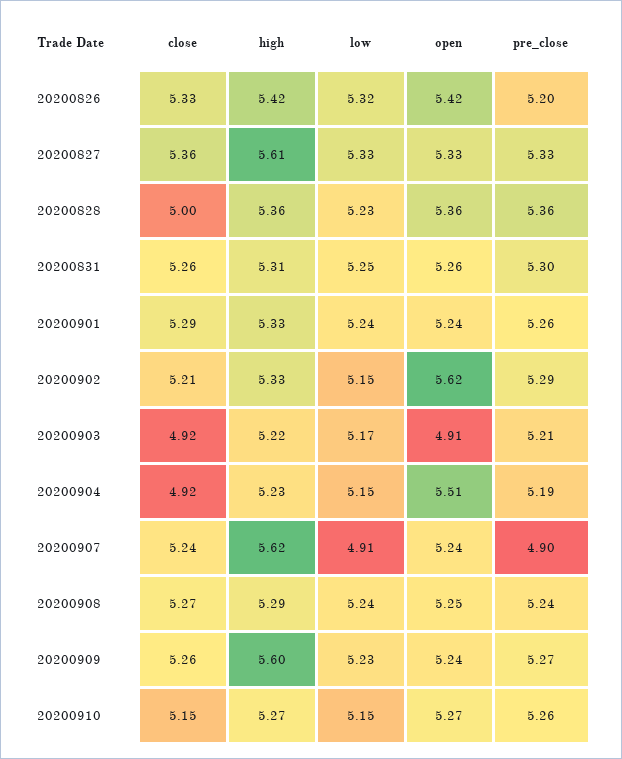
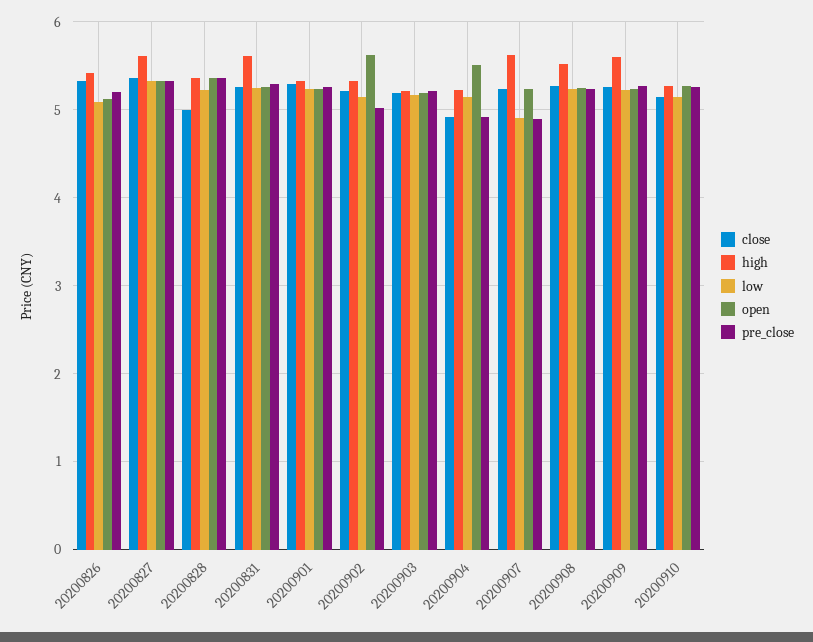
low, 20200826: 5.32 -> 5.1
open, 20200826: 5.42 -> 5.1
high, 20200831: 5.31 -> 5.6
pre_close, 20200902: 5.29 -> 5
close, 20200903: 4.92 -> 5.2
open, 20200903: 4.91 -> 5.2
pre_close, 20200904: 5.19 -> 4.9
high, 20200908: 5.29 -> 5.5

